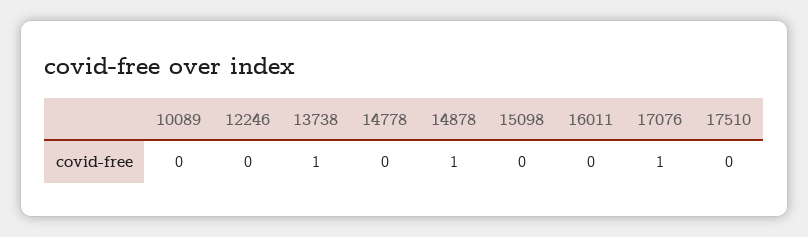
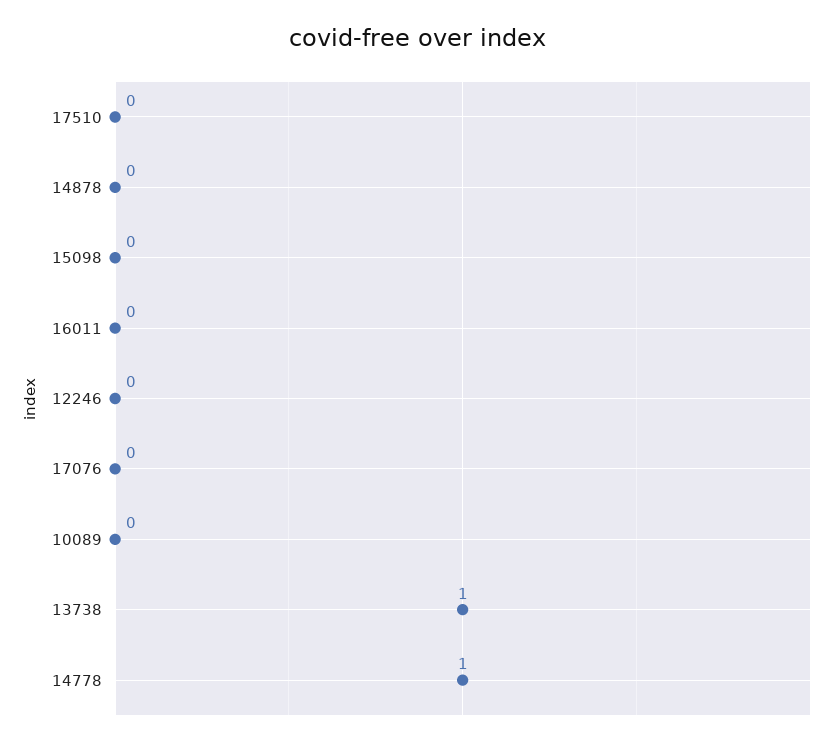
14778: 0 -> 1
14878: 1 -> 0
17076: 1 -> 0

